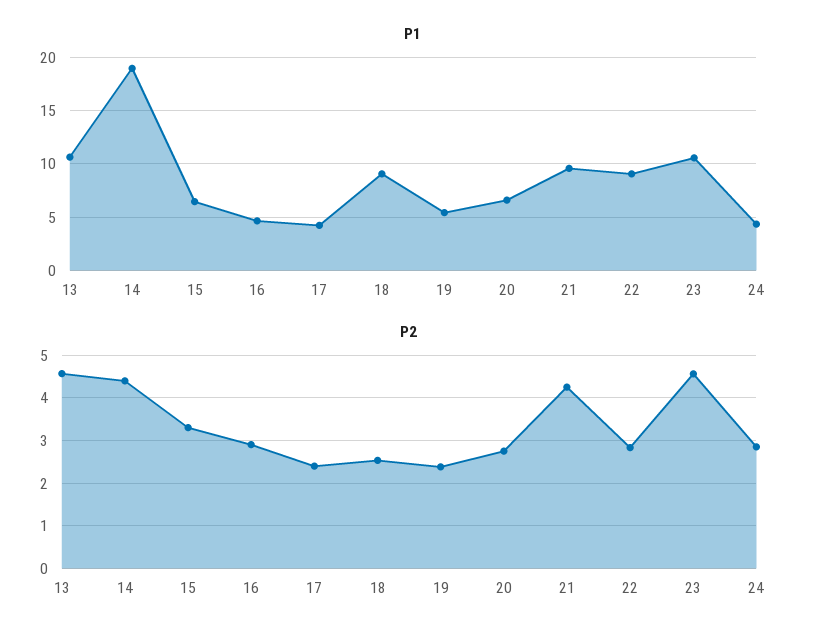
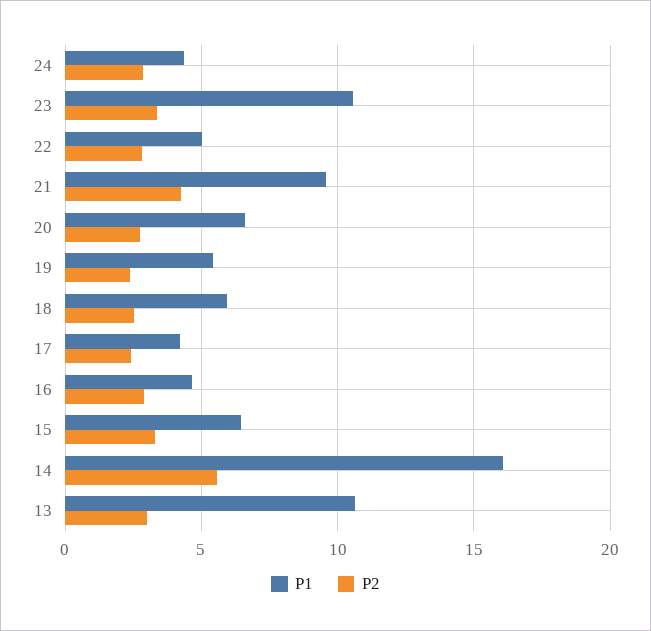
P1, 14: 19 -> 16
P1, 18: 9 -> 6
P1, 22: 9 -> 5
P2, 13: 4.6 -> 3
P2, 14: 4.4 -> 5.5
P2, 23: 4.6 -> 3.5

